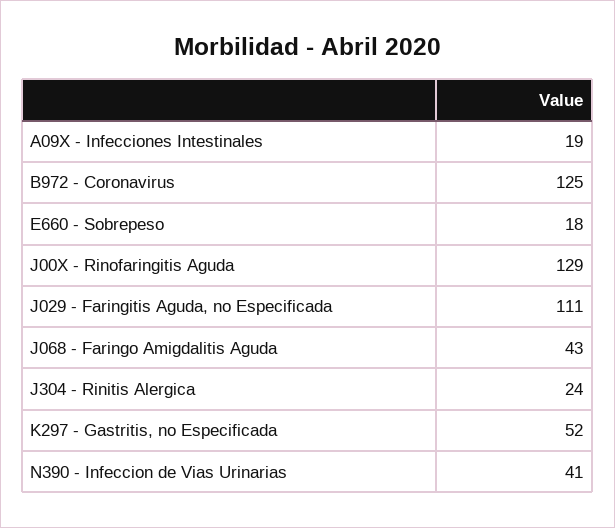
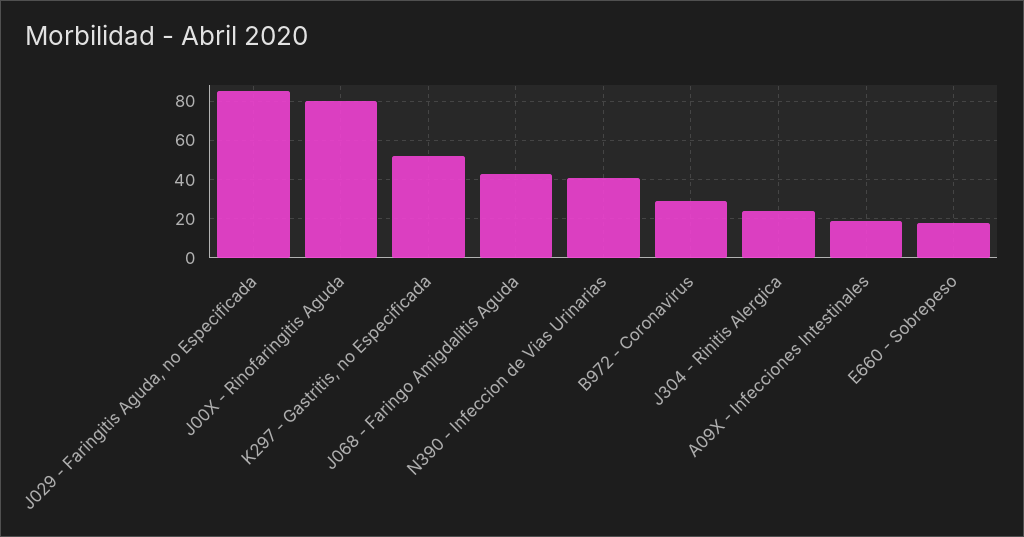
B972 - Coronavirus: 125 -> 30
J00X - Rinofaringitis Aguda: 129 -> 80
J029 - Faringitis Aguda, no Especificada: 111 -> 85

